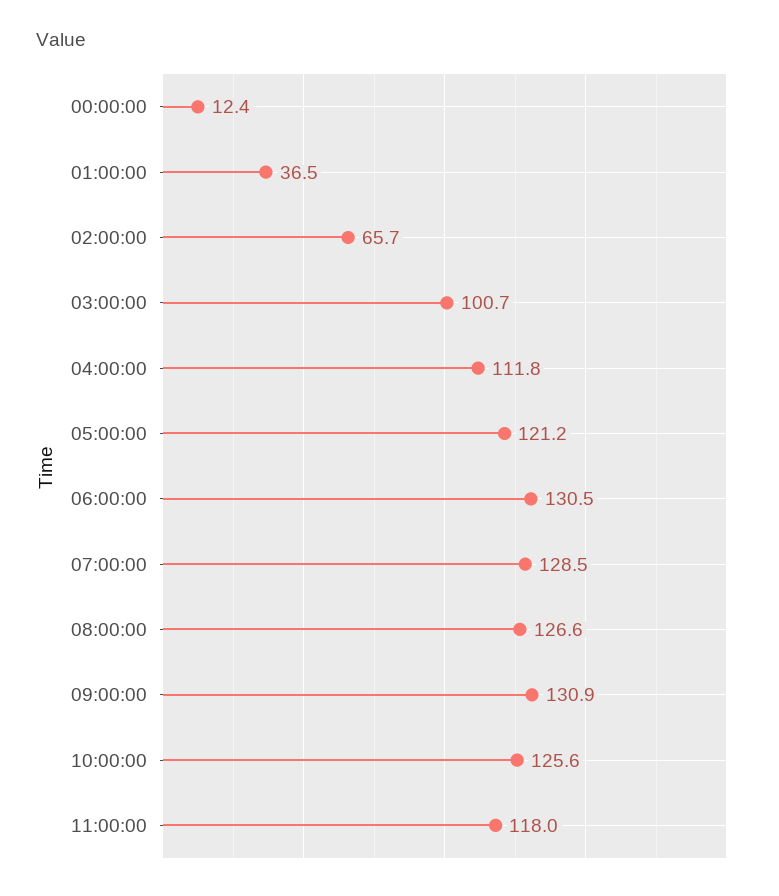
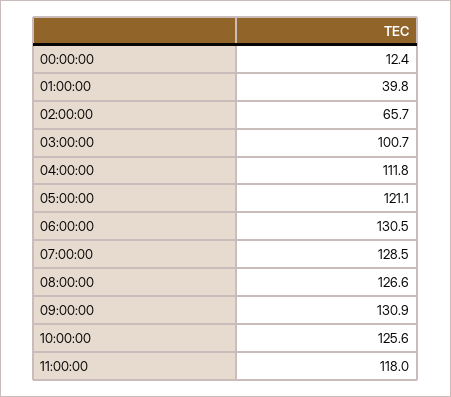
01:00:00: 36.5 -> 39.8
05:00:00: 121.2 -> 121.1

